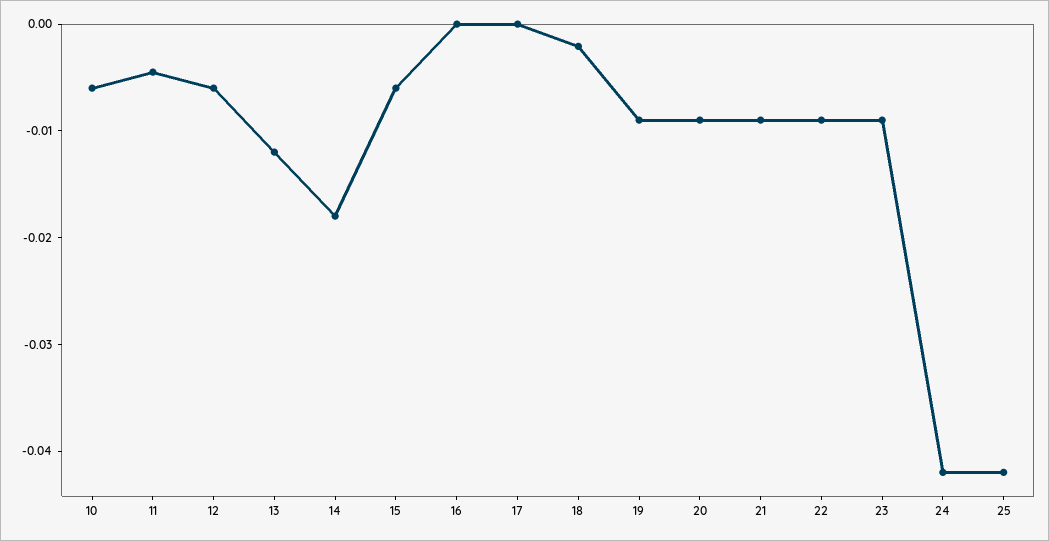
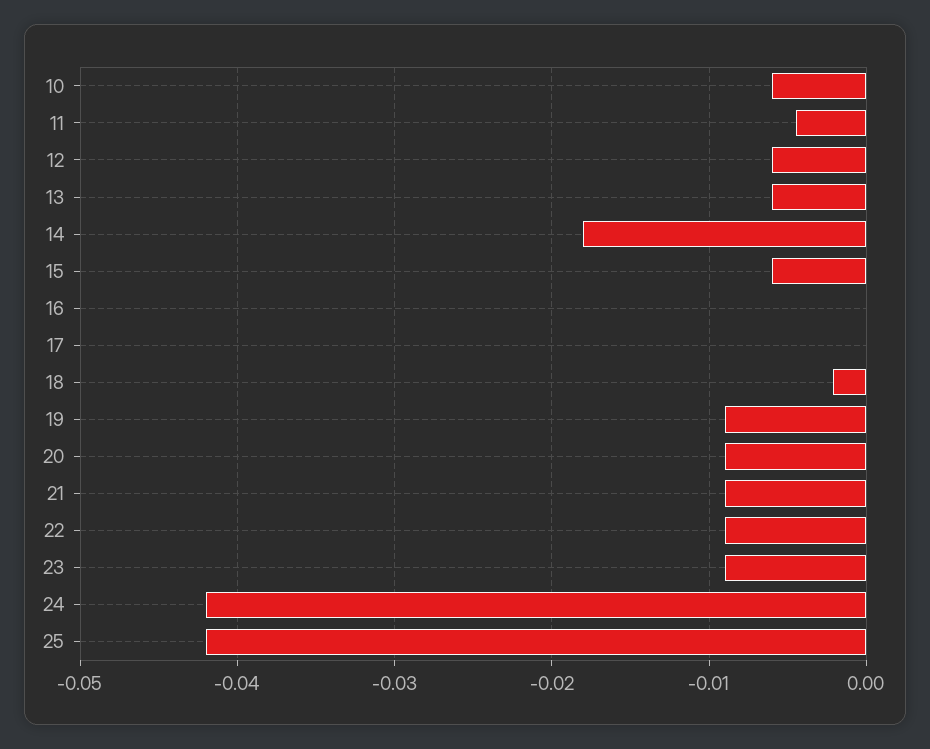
13: -0.012 -> -0.006

